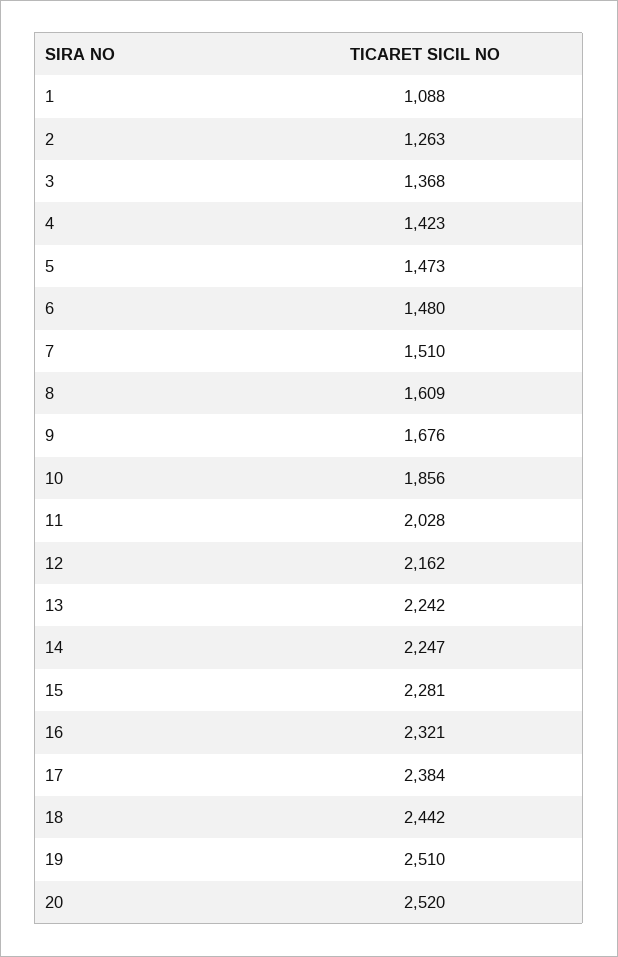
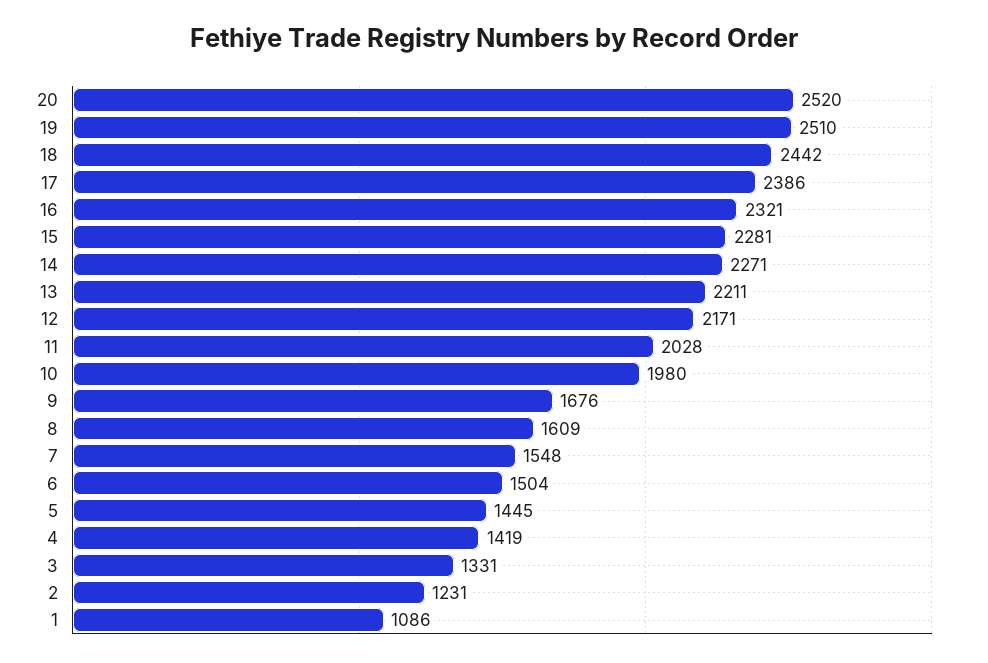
1: 1088 -> 1086
2: 1263 -> 1231
3: 1368 -> 1331
4: 1423 -> 1419
5: 1473 -> 1445
6: 1480 -> 1504
7: 1510 -> 1548
10: 1856 -> 1980
12: 2162 -> 2171
13: 2242 -> 2211
14: 2247 -> 2271
17: 2384 -> 2386

